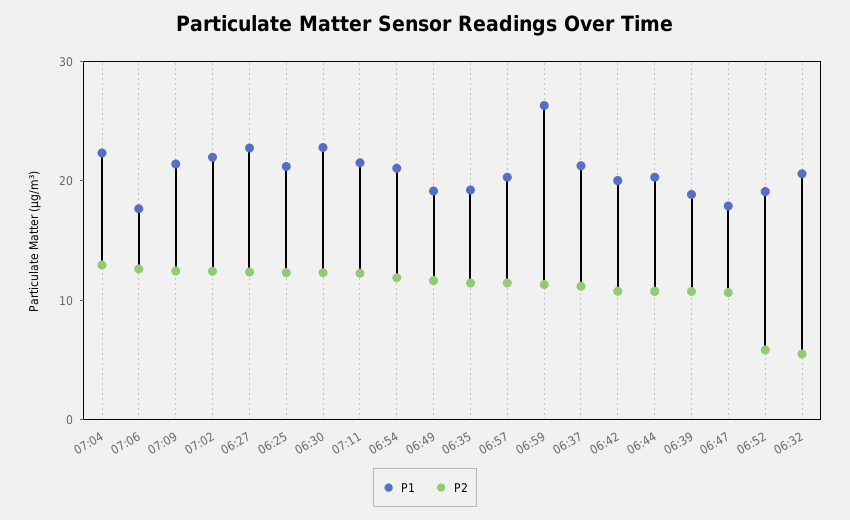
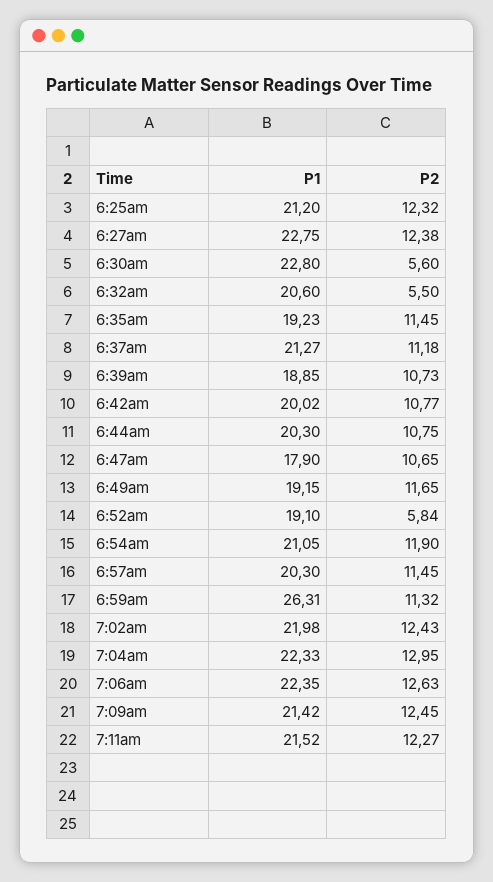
P1, 07:06: 18 -> 22.35
P2, 06:30: 12 -> 5.6

